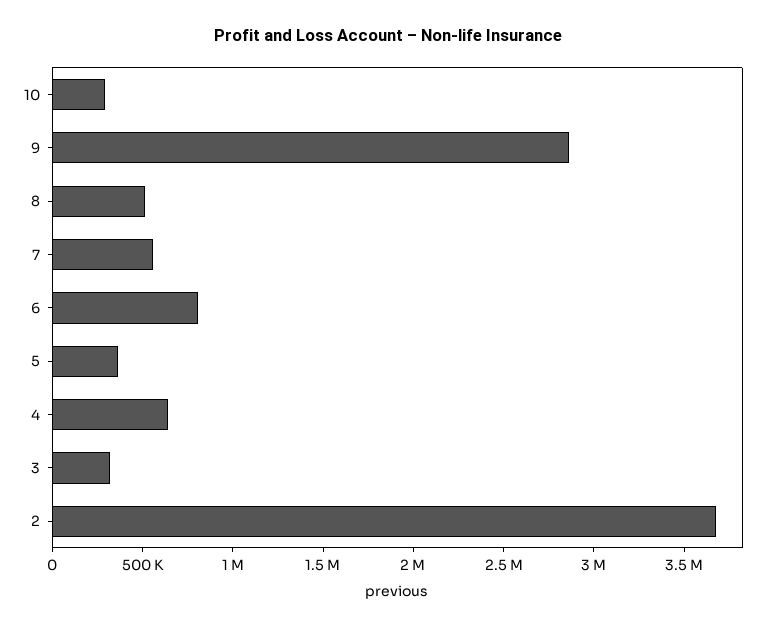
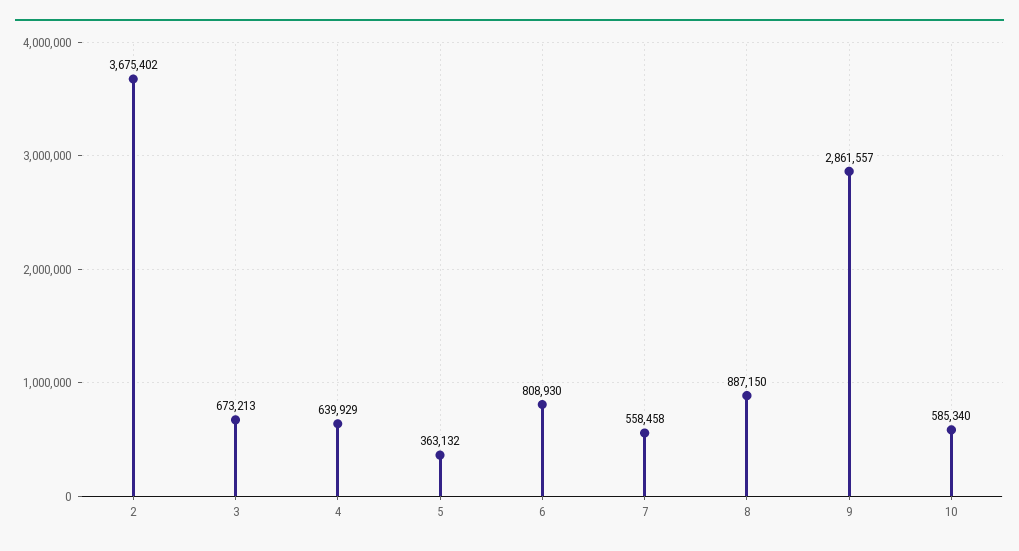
10: 300000 -> 585340
8: 500000 -> 887150
3: 300000 -> 673213

